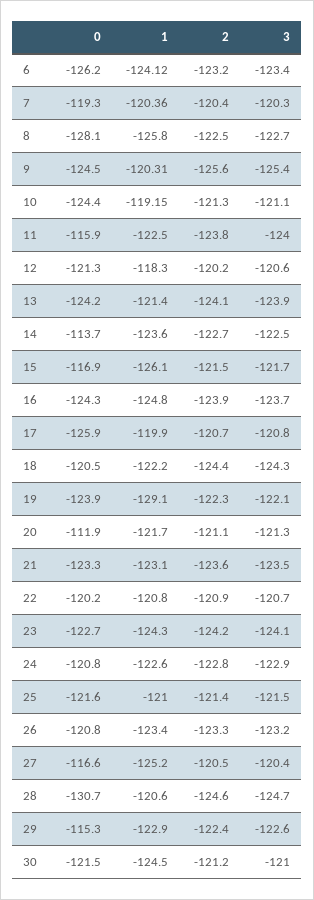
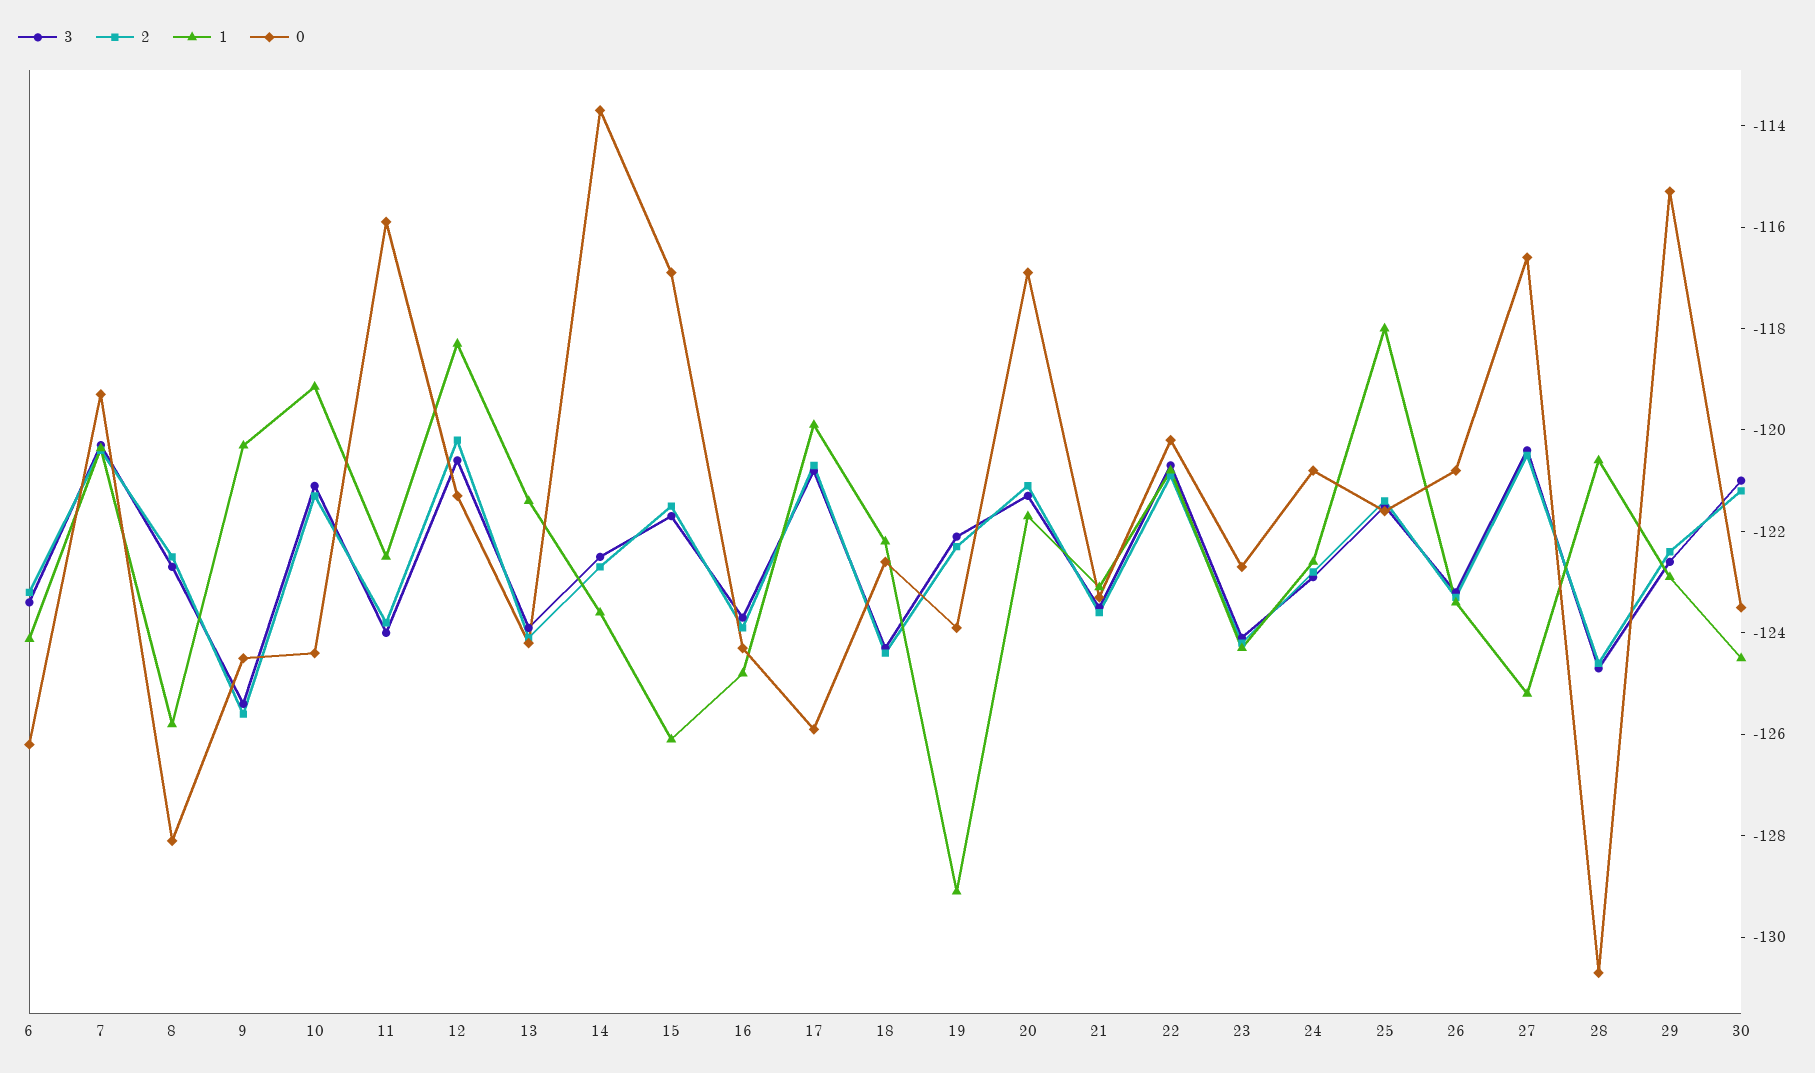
0, 18: -120.5 -> -122.5
0, 20: -111.9 -> -117
1, 25: -121 -> -118
0, 30: -121.5 -> -123.5

